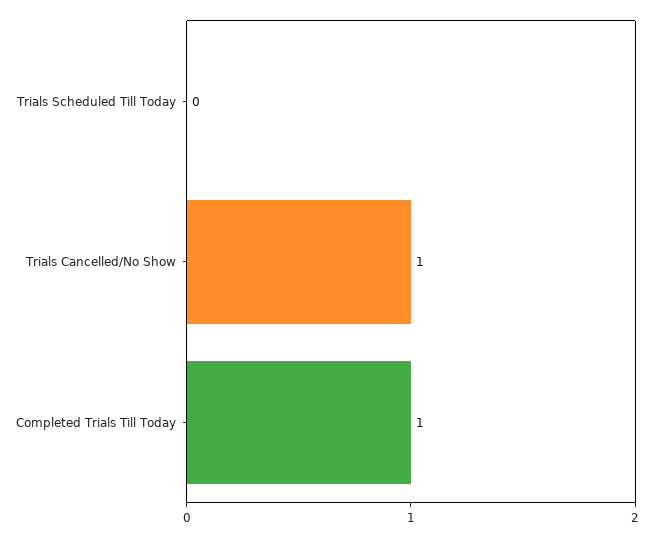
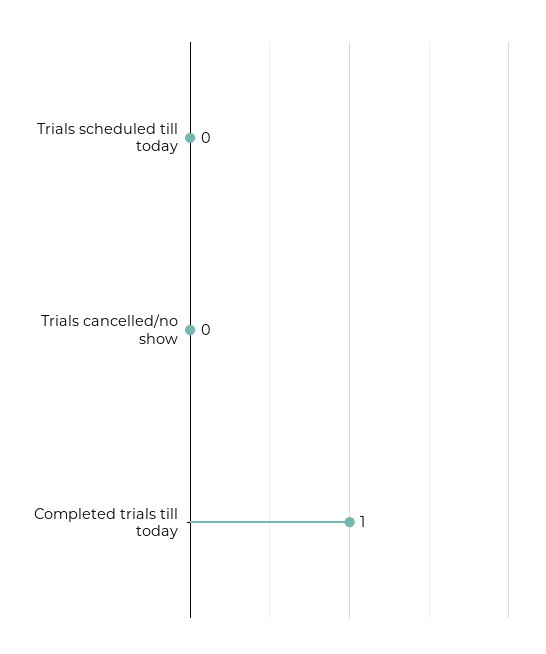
Trials Cancelled/No Show: 1 -> 0

